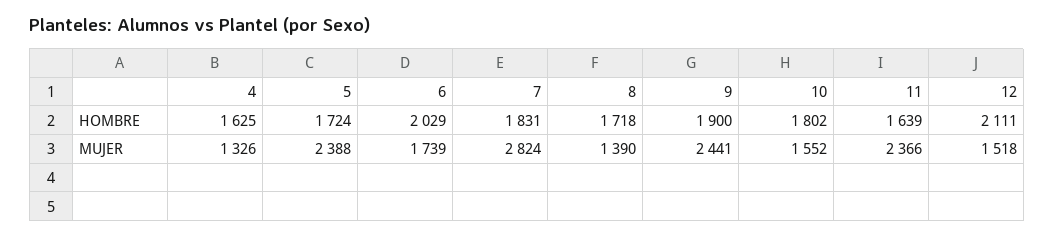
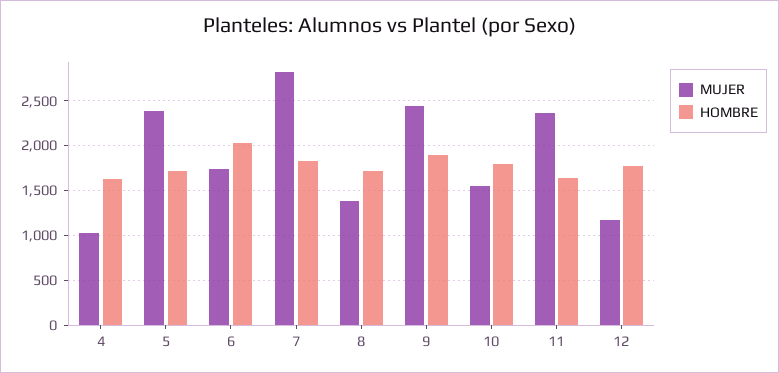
HOMBRE, 12: 2111 -> 1800
MUJER, 4: 1326 -> 1000
MUJER, 12: 1518 -> 1200

